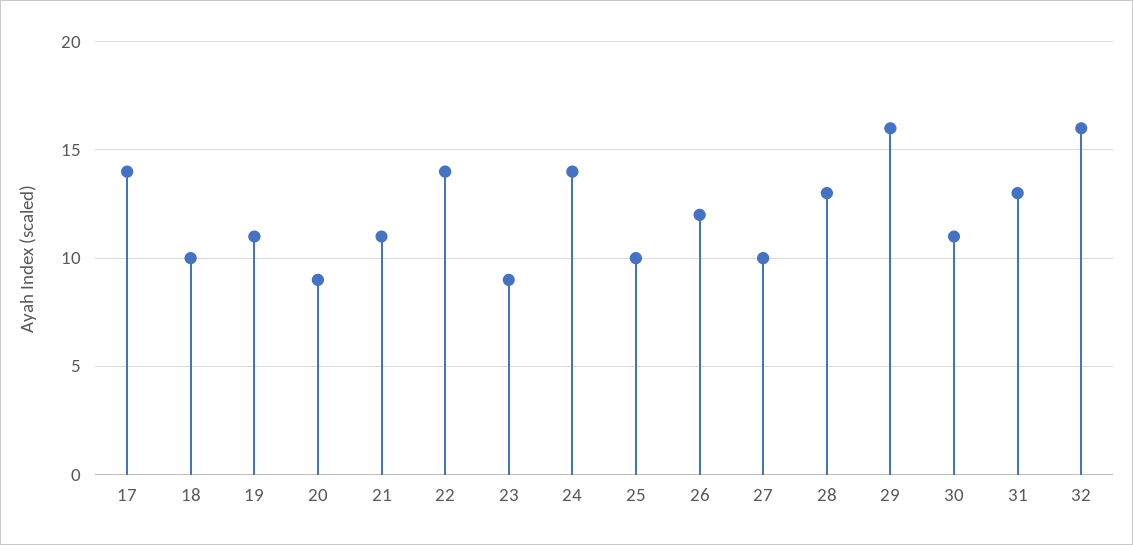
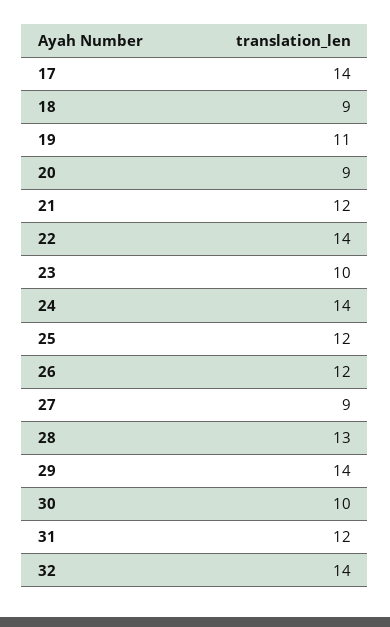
18: 10 -> 9
21: 11 -> 12
23: 9 -> 10
25: 10 -> 12
27: 10 -> 9
29: 16 -> 14
30: 11 -> 10
31: 13 -> 12
32: 16 -> 14

